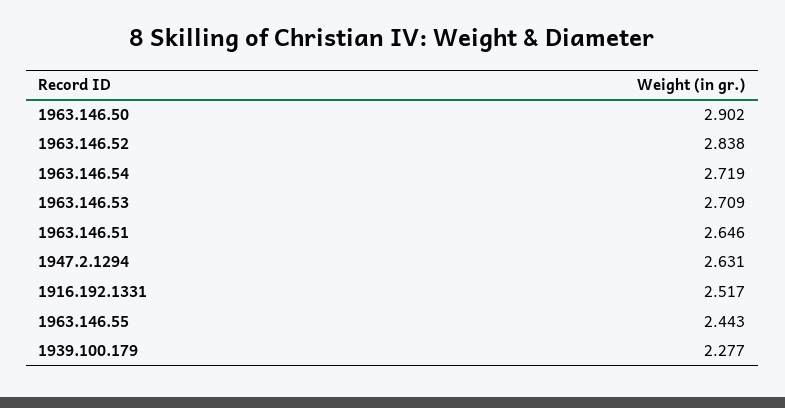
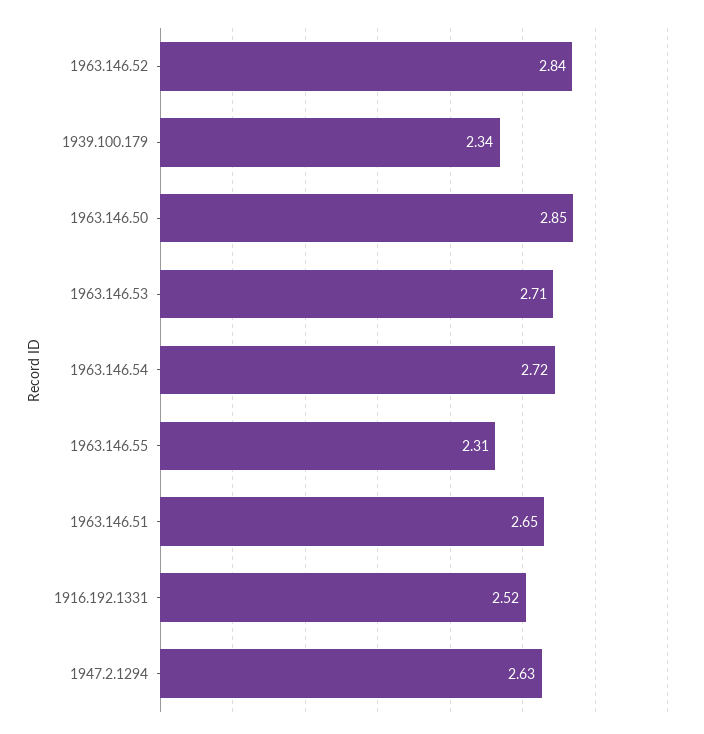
1963.146.50: 2.902 -> 2.85
1963.146.55: 2.443 -> 2.31
1939.100.179: 2.277 -> 2.34

